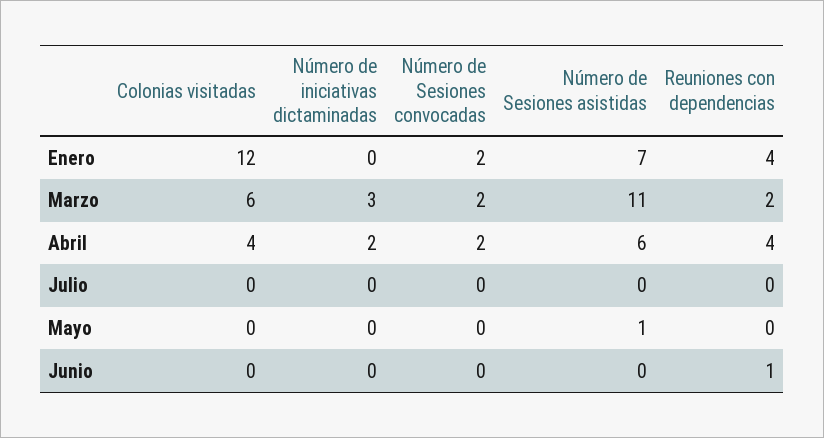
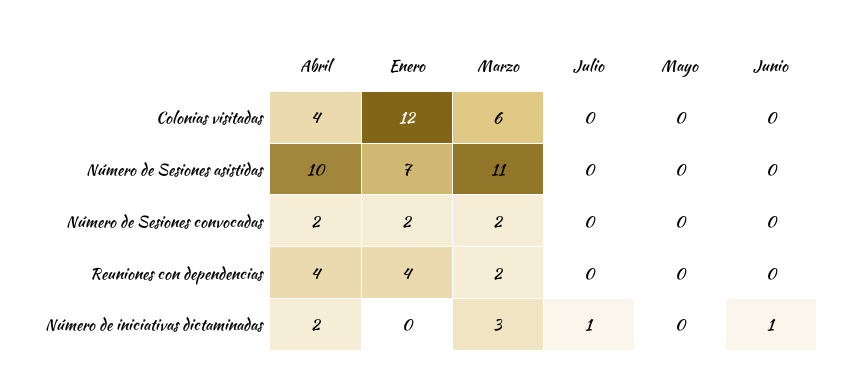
Número de Sesiones asistidas, Abril: 6 -> 10
Número de iniciativas dictaminadas, Julio: 0 -> 1
Número de Sesiones asistidas, Mayo: 1 -> 0
Número de iniciativas dictaminadas, Junio: 0 -> 1
Reuniones con dependencias, Junio: 1 -> 0

